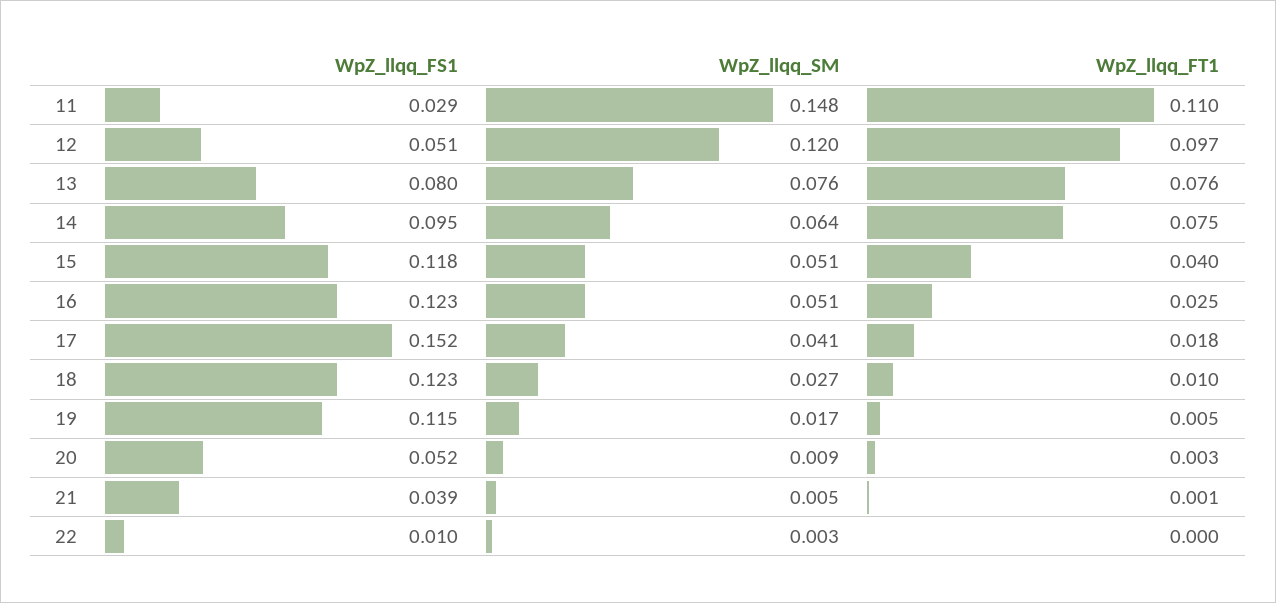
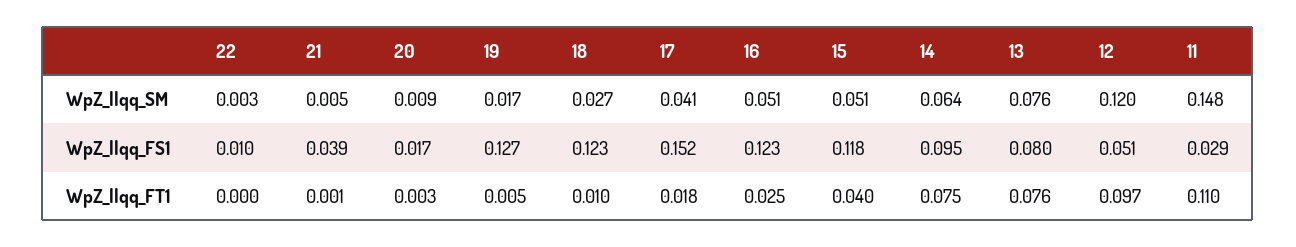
WpZ_llqq_FS1, 19: 0.115 -> 0.127
WpZ_llqq_FS1, 20: 0.052 -> 0.017

